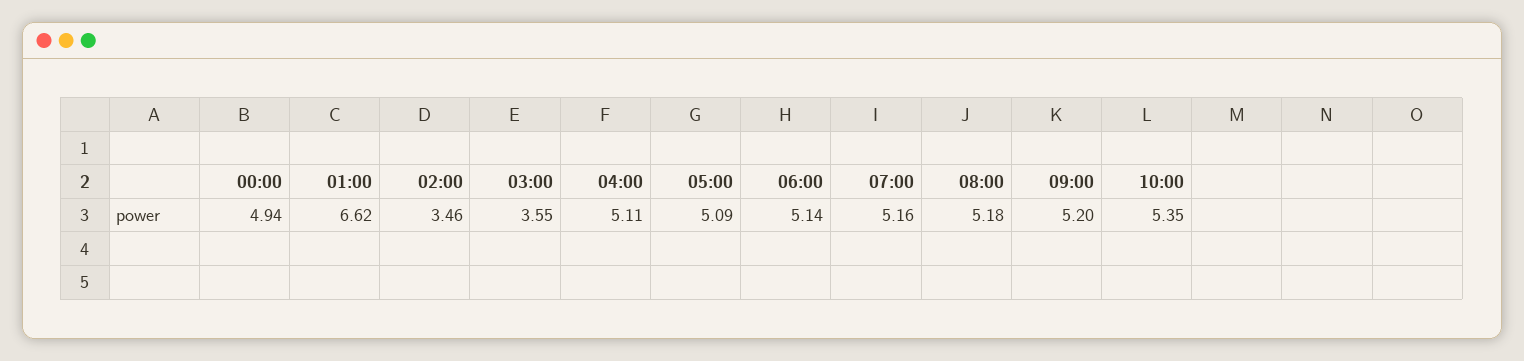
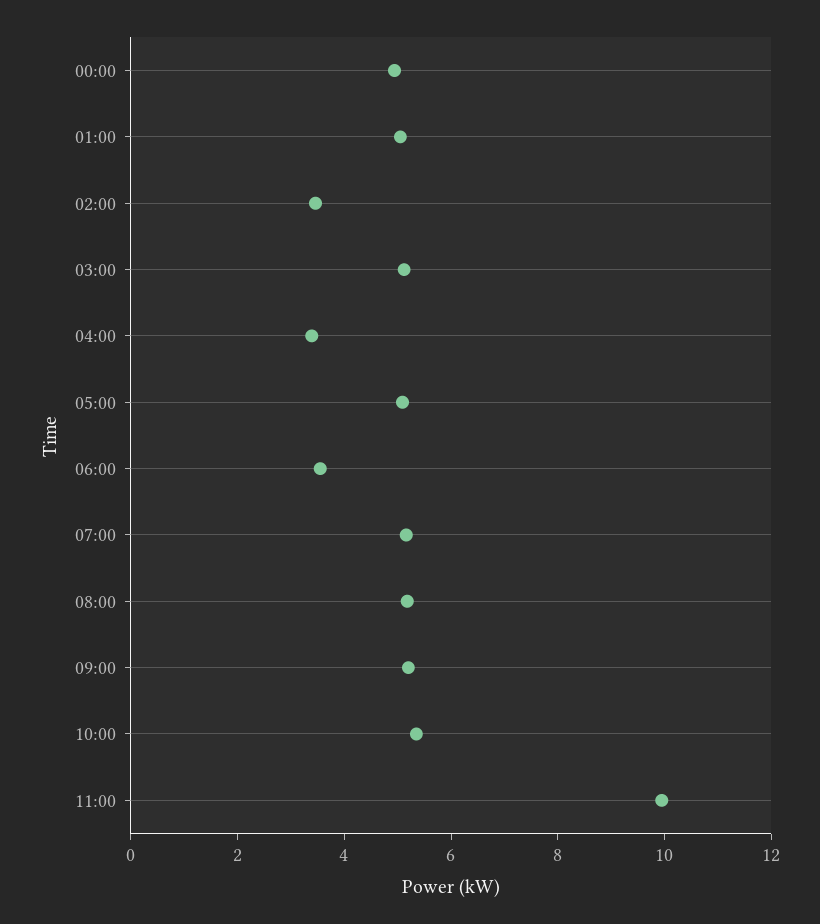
01:00: 6.62 -> 5
03:00: 3.55 -> 5
04:00: 5.11 -> 3.5
06:00: 5.14 -> 3.5
11:00: none -> 10

